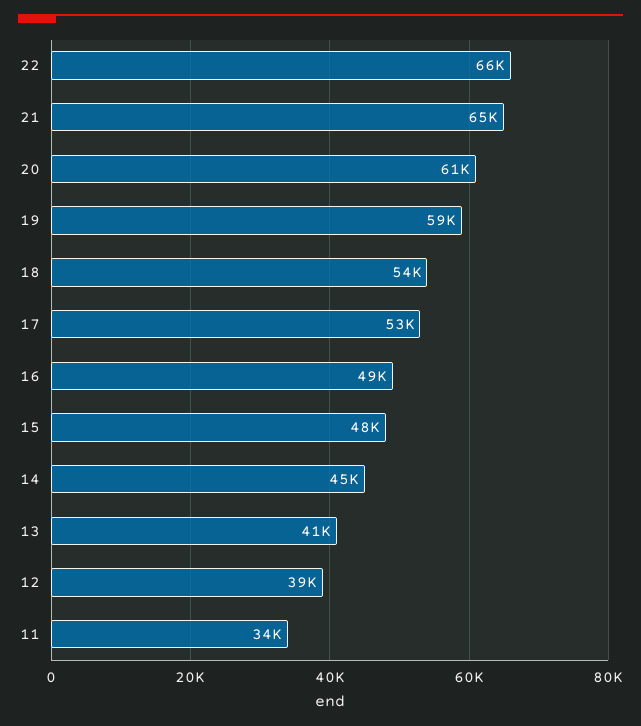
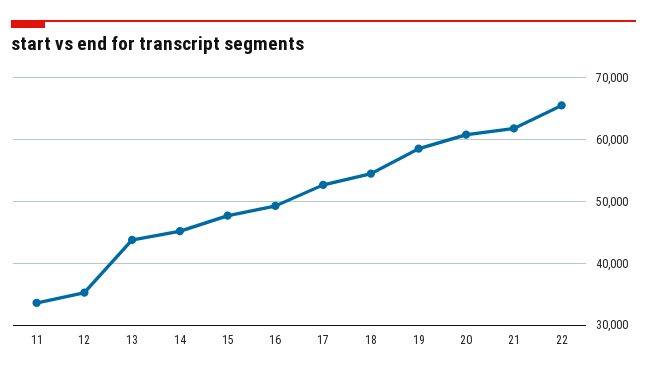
21: 65000 -> 62000
13: 41000 -> 44000
12: 39000 -> 35000

